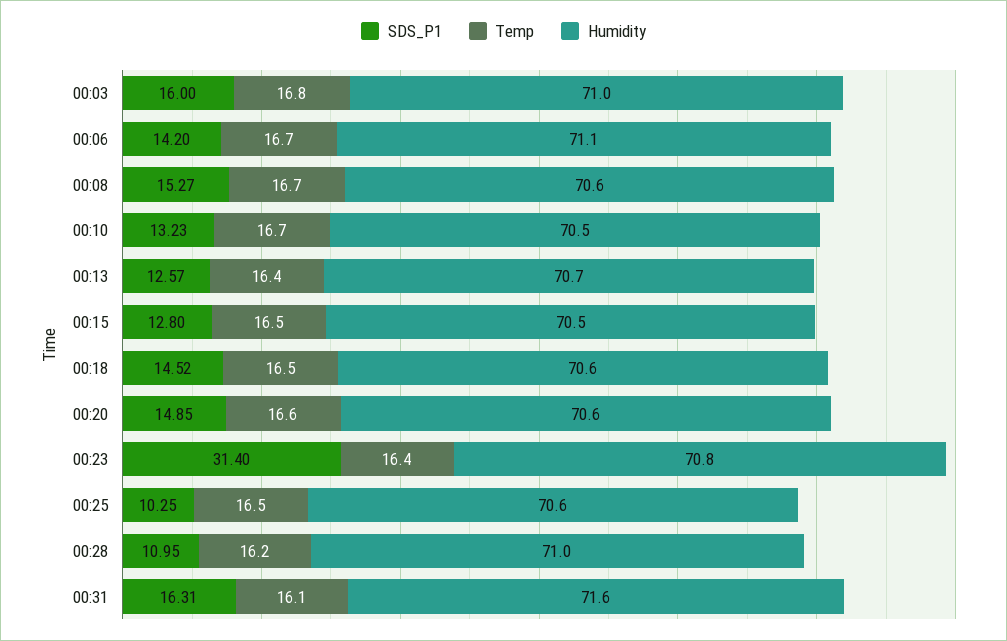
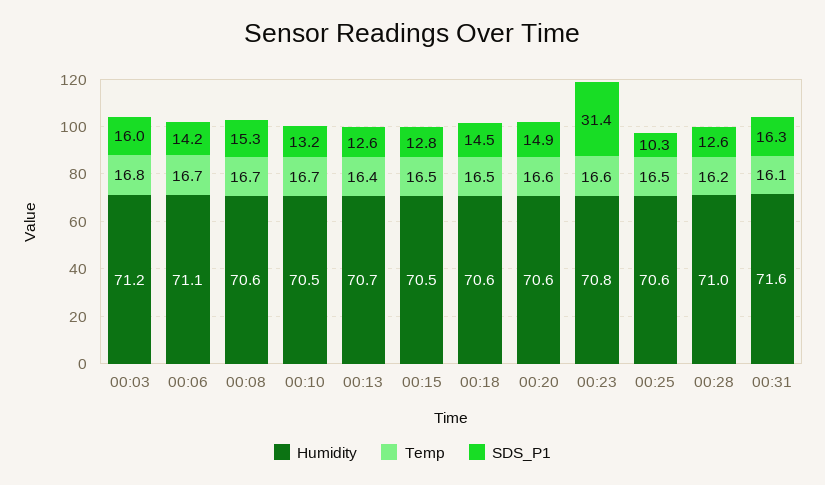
Humidity, 00:03: 71 -> 71.2
Temp, 00:23: 16.4 -> 16.6
SDS_P1, 00:28: 10.95 -> 12.6

